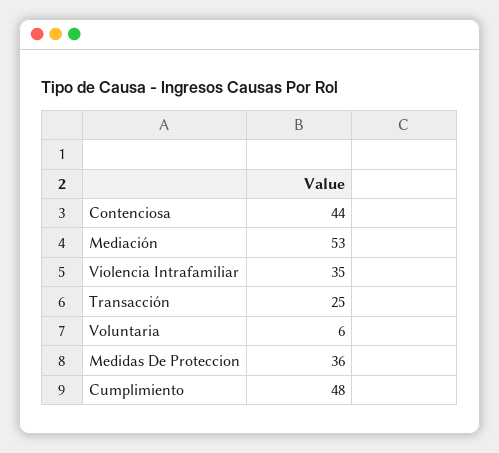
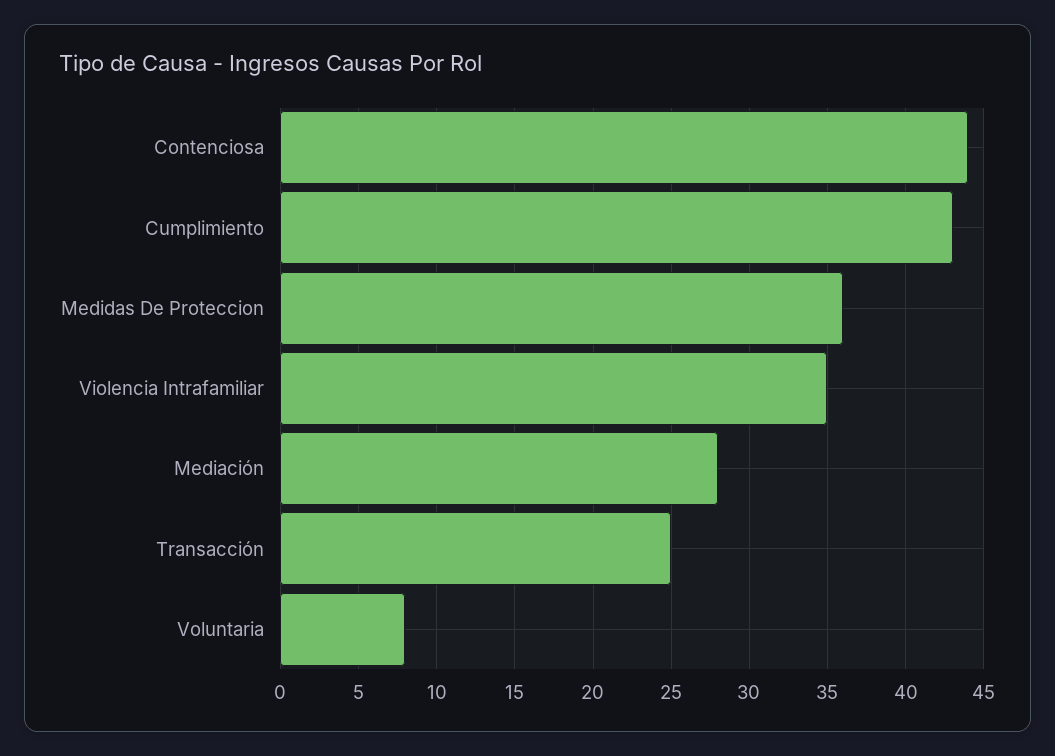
Mediación: 53 -> 28
Voluntaria: 6 -> 8
Cumplimiento: 48 -> 43

